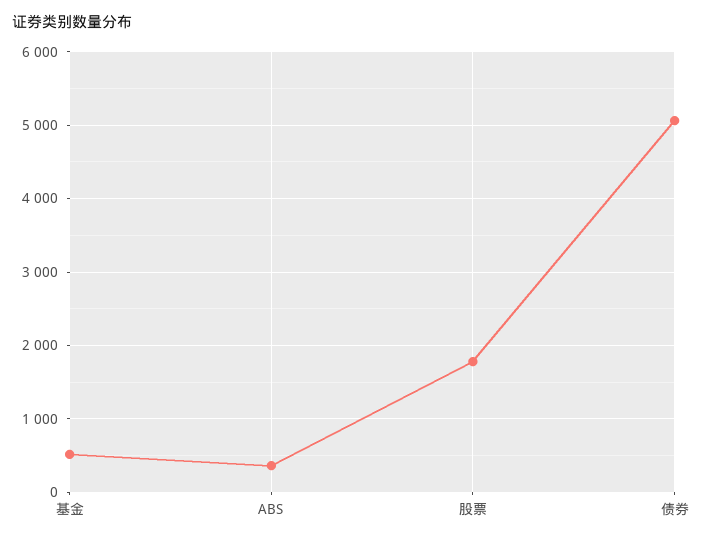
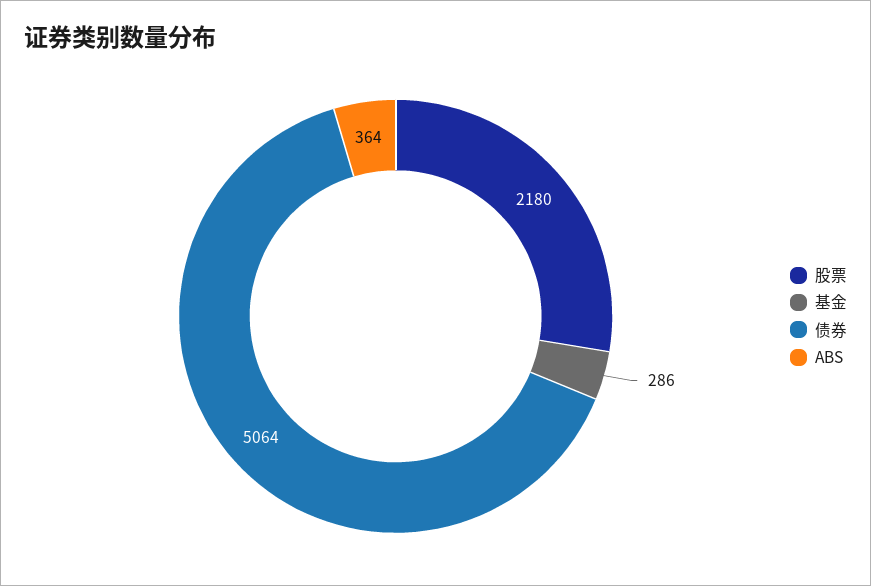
基金: 500 -> 286
股票: 1800 -> 2180

